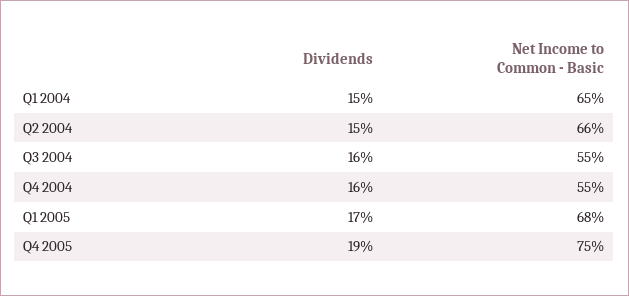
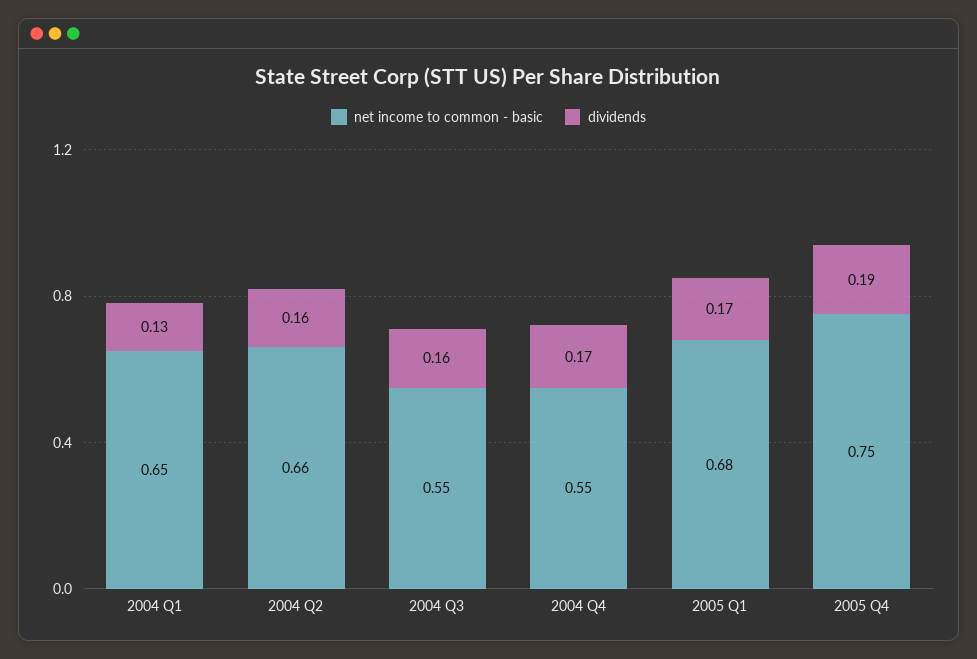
Dividends, Q1 2004: 0.15 -> 0.13
Dividends, Q2 2004: 0.15 -> 0.16
Dividends, Q4 2004: 0.16 -> 0.17

